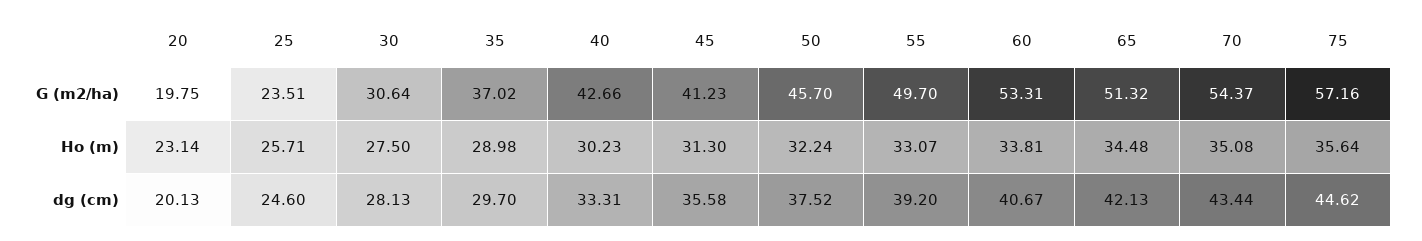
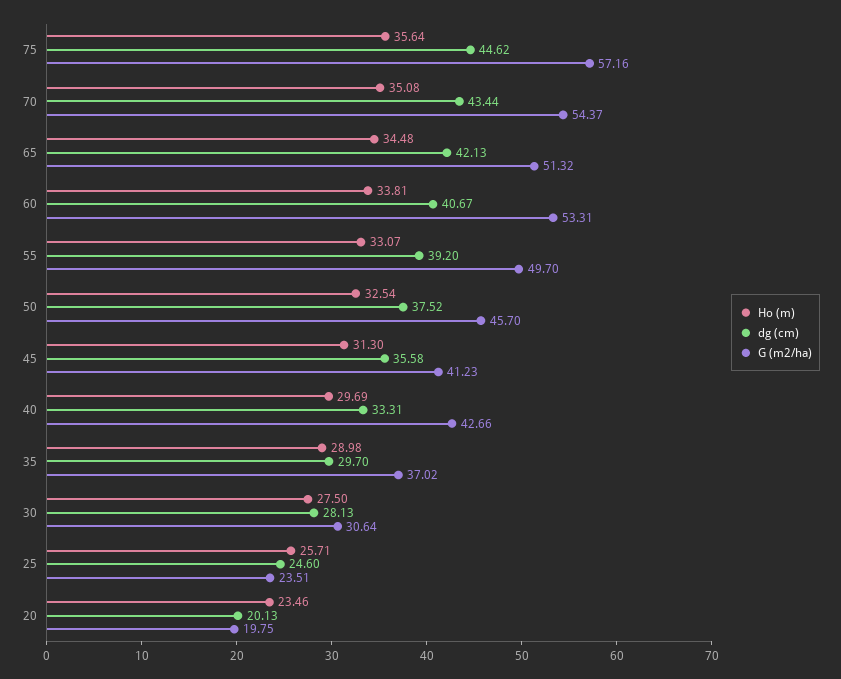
Ho (m), 20: 23.14 -> 23.46
Ho (m), 40: 30.23 -> 29.69
Ho (m), 50: 32.24 -> 32.54

